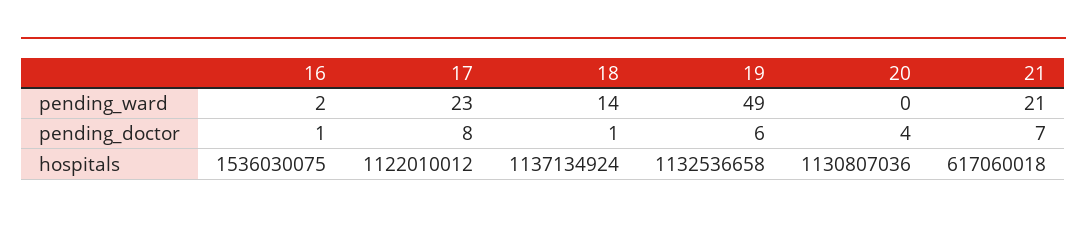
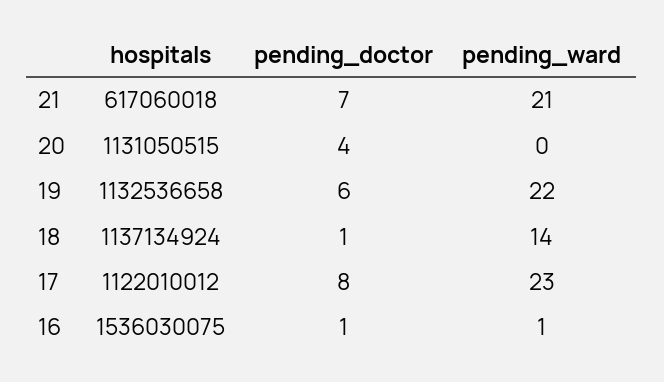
16, pending_ward: 2 -> 1
19, pending_ward: 49 -> 22
20, hospitals: 1130807036 -> 1131050515

